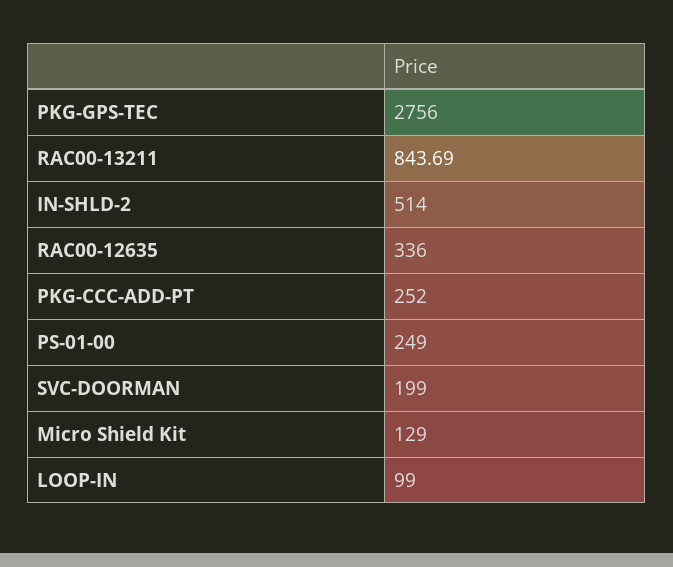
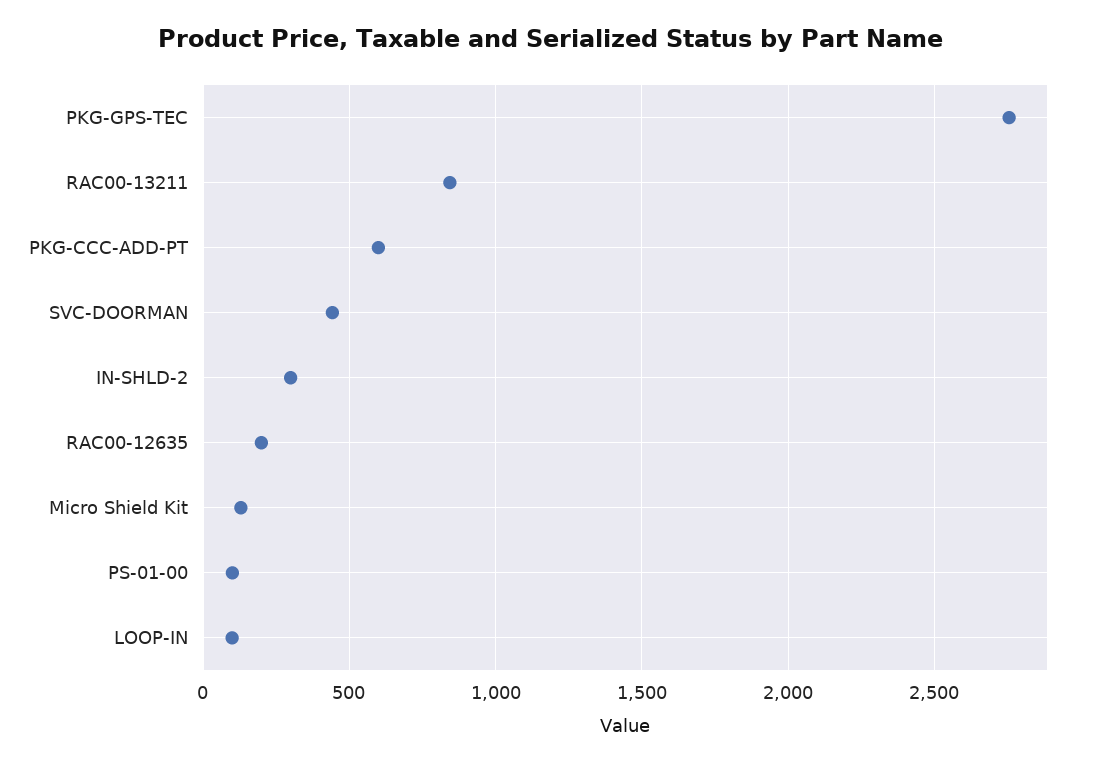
IN-SHLD-2: 514 -> 300
RAC00-12635: 336 -> 200
PKG-CCC-ADD-PT: 252 -> 600
PS-01-00: 249 -> 100
SVC-DOORMAN: 199 -> 450

